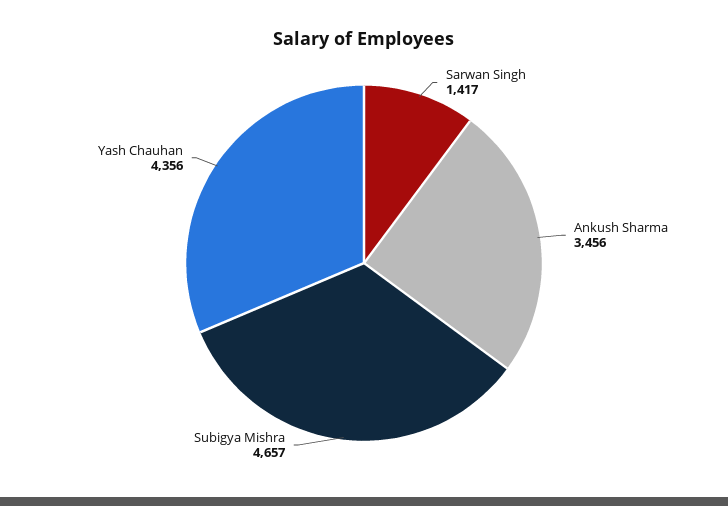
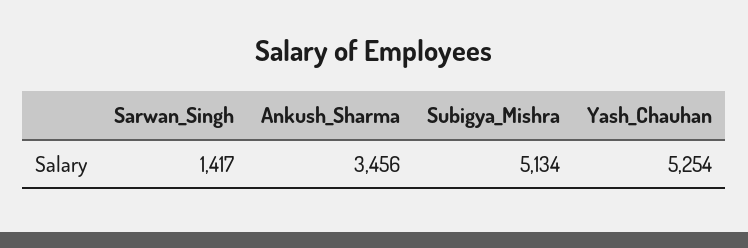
Subigya Mishra: 4657 -> 5134
Yash Chauhan: 4356 -> 5254

